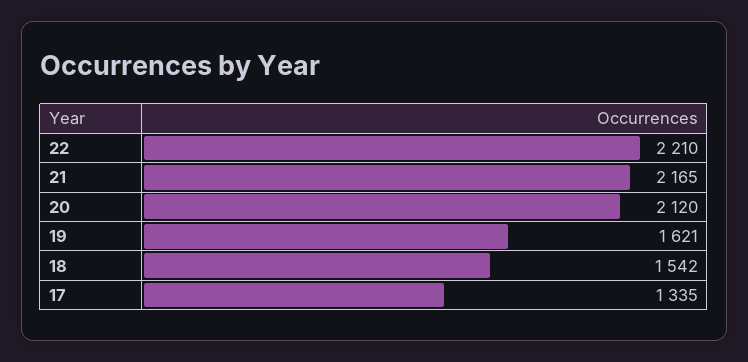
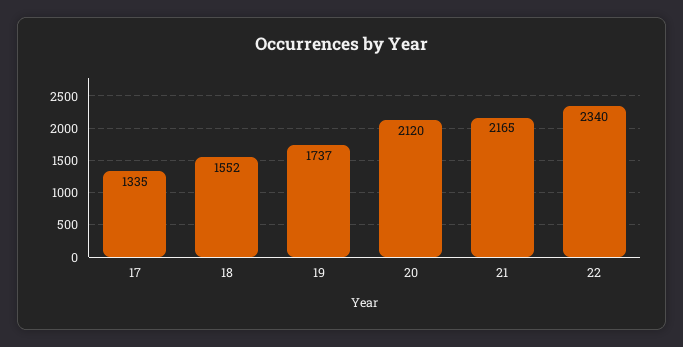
22: 2210 -> 2340
19: 1621 -> 1737
18: 1542 -> 1552

